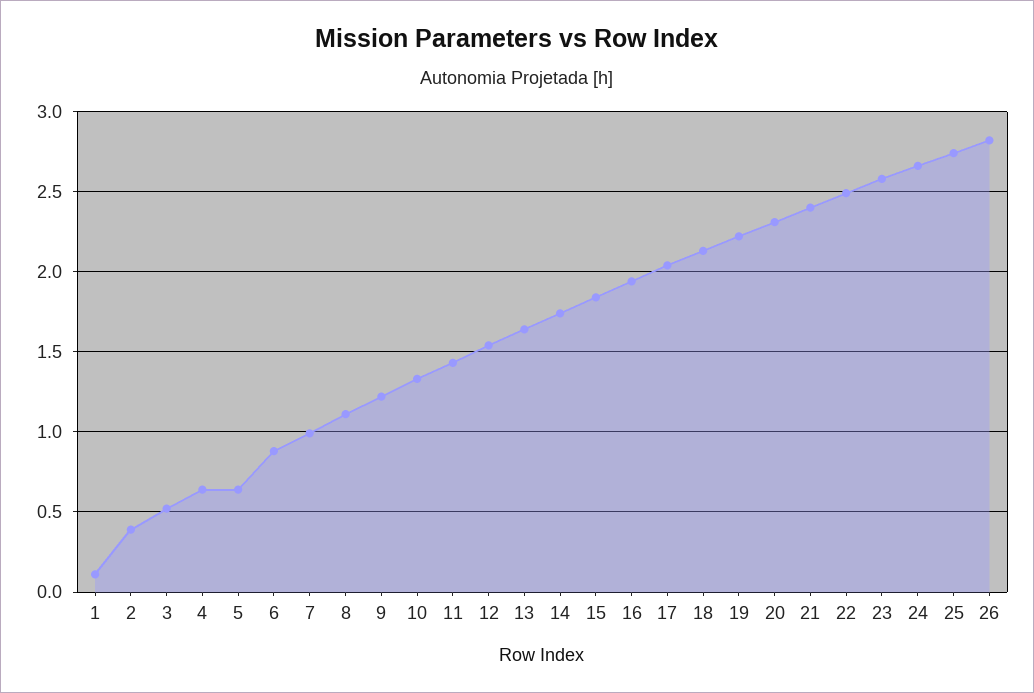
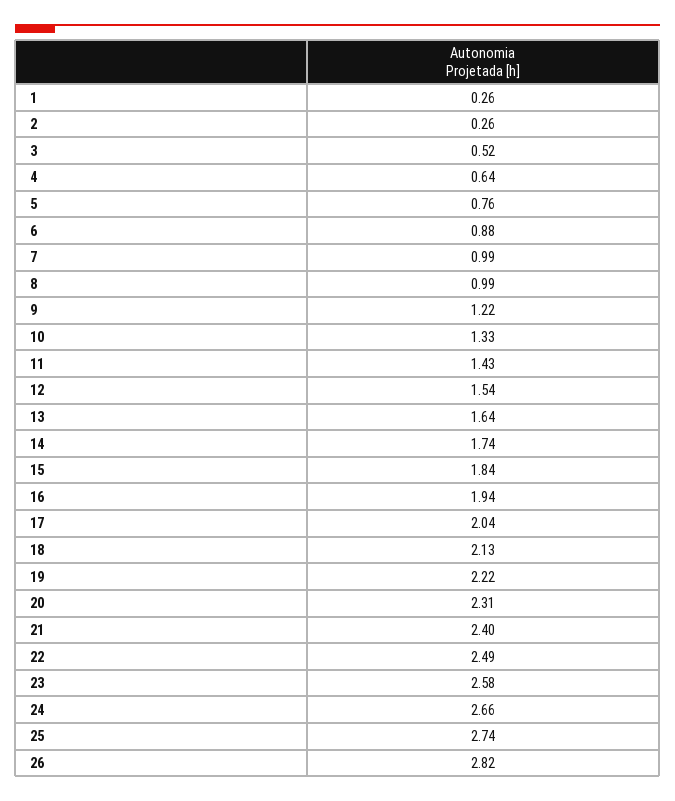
1: 0.1 -> 0.26
2: 0.4 -> 0.26
5: 0.65 -> 0.76
8: 1.1 -> 0.99

